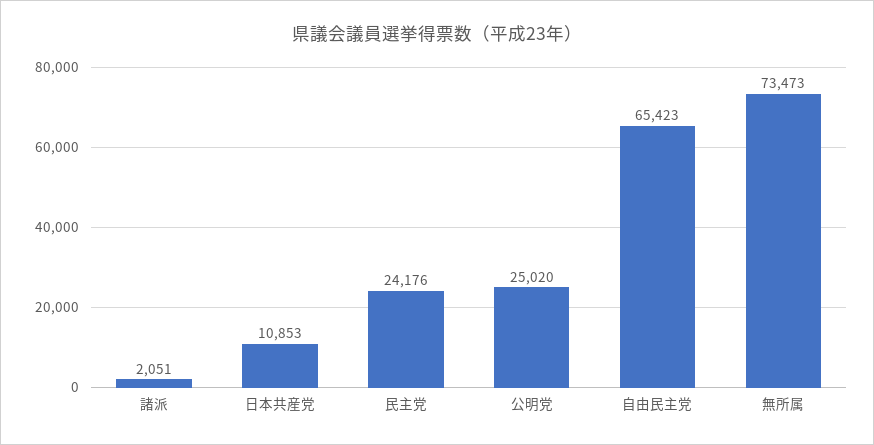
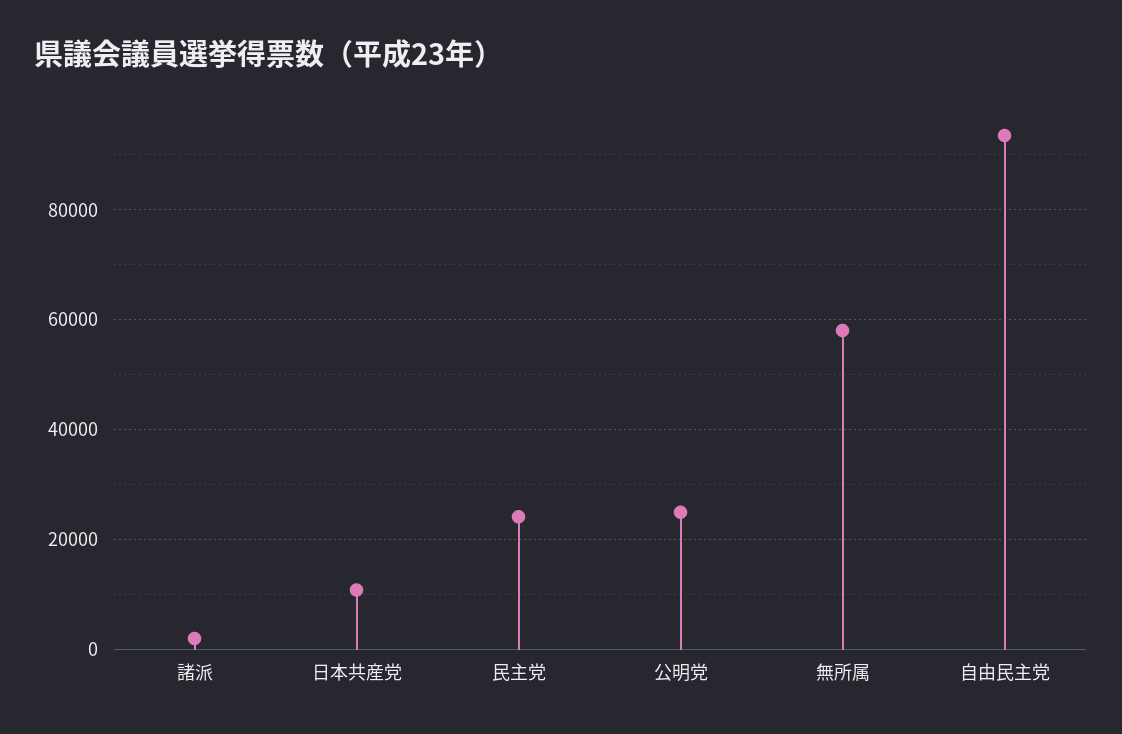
自由民主党: 65423 -> 94000
無所属: 73473 -> 58000

